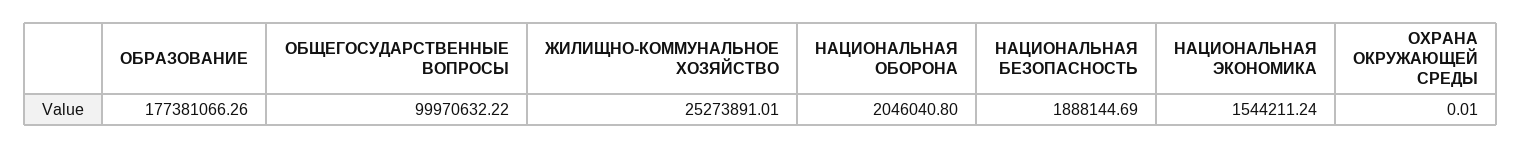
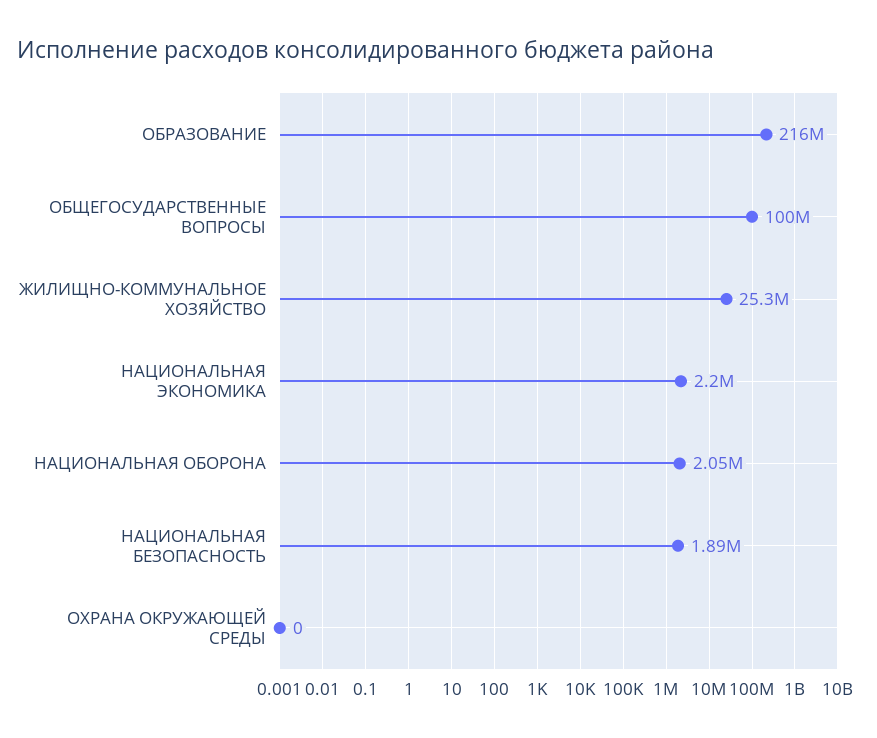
ОБРАЗОВАНИЕ: 177381066.26 -> 216000000
НАЦИОНАЛЬНАЯ ЭКОНОМИКА: 1544211.24 -> 2200000

